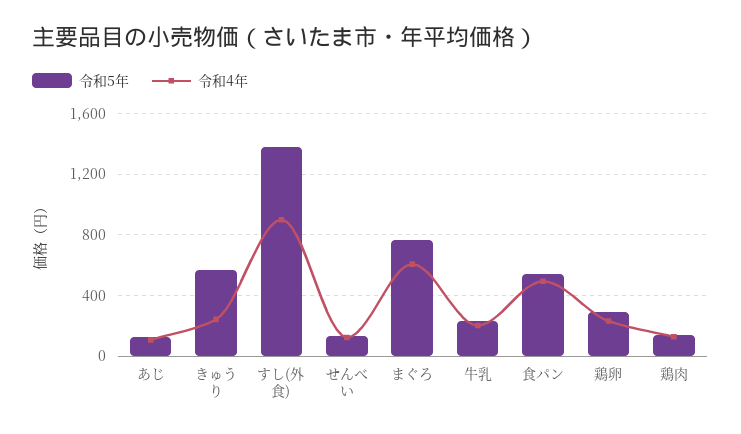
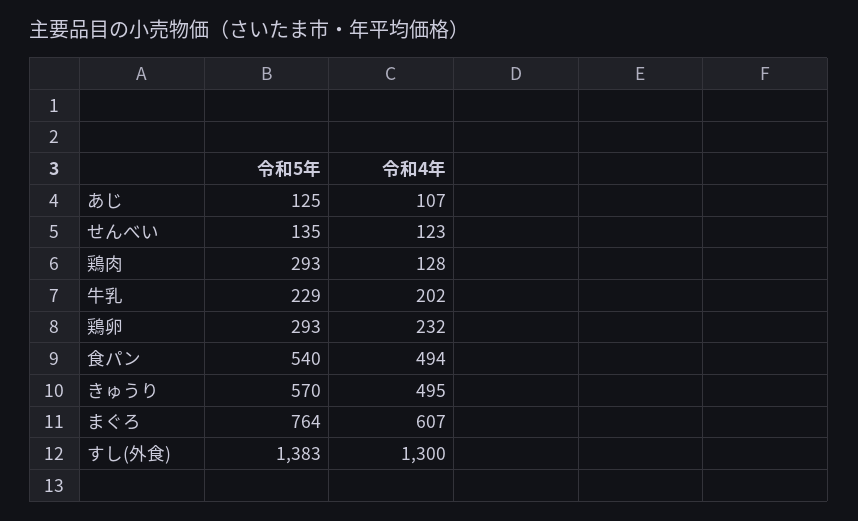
令和4年, きゅうり: 250 -> 495
令和4年, すし(外食): 900 -> 1300
令和5年, 鶏肉: 150 -> 293

